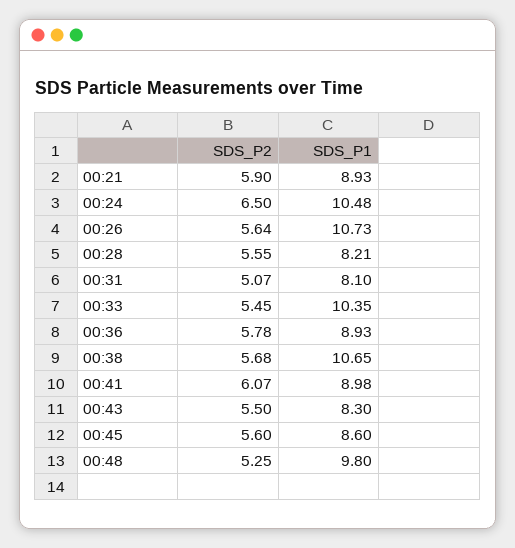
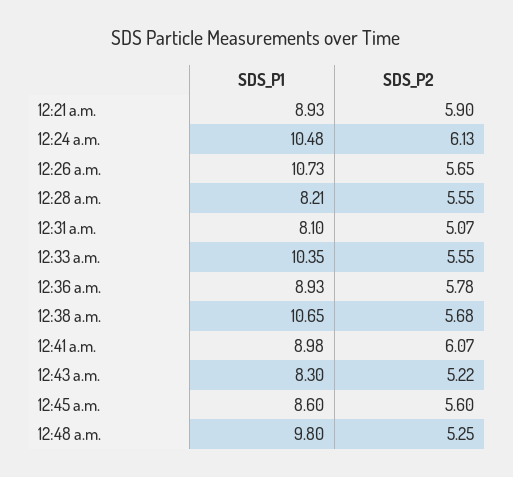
SDS_P2, 00:24: 6.5 -> 6.13
SDS_P2, 00:26: 5.64 -> 5.65
SDS_P2, 00:33: 5.45 -> 5.55
SDS_P2, 00:43: 5.5 -> 5.22

